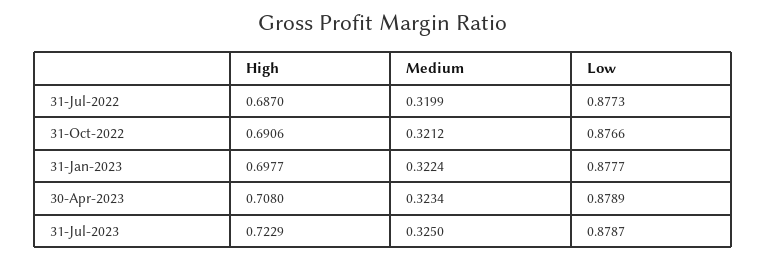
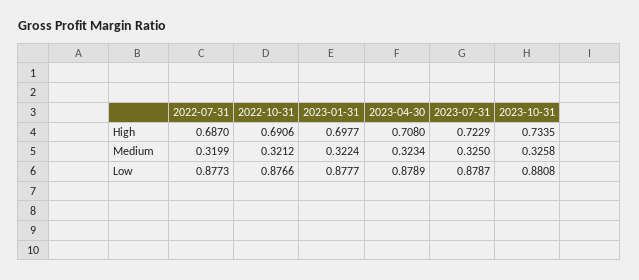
High, 2023-10-31: none -> 0.7335
Medium, 2023-10-31: none -> 0.3258
Low, 2023-10-31: none -> 0.8808

